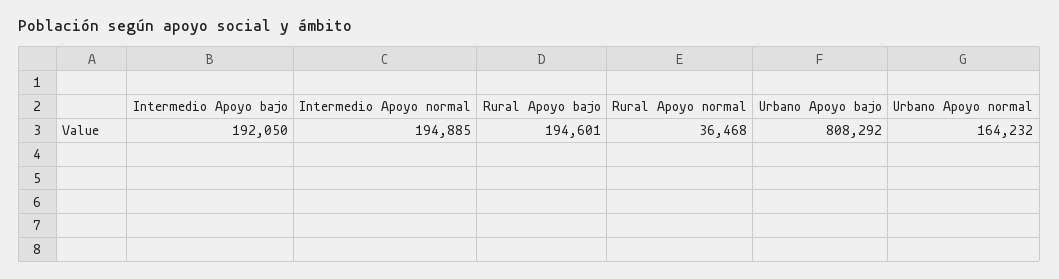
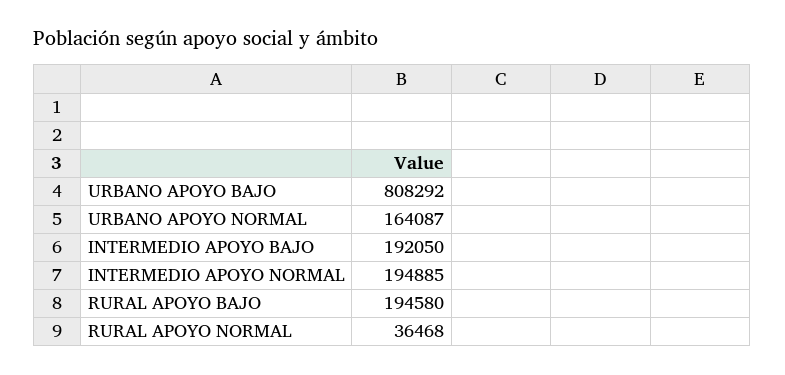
Rural Apoyo bajo: 194601 -> 194580
Urbano Apoyo normal: 164232 -> 164087

